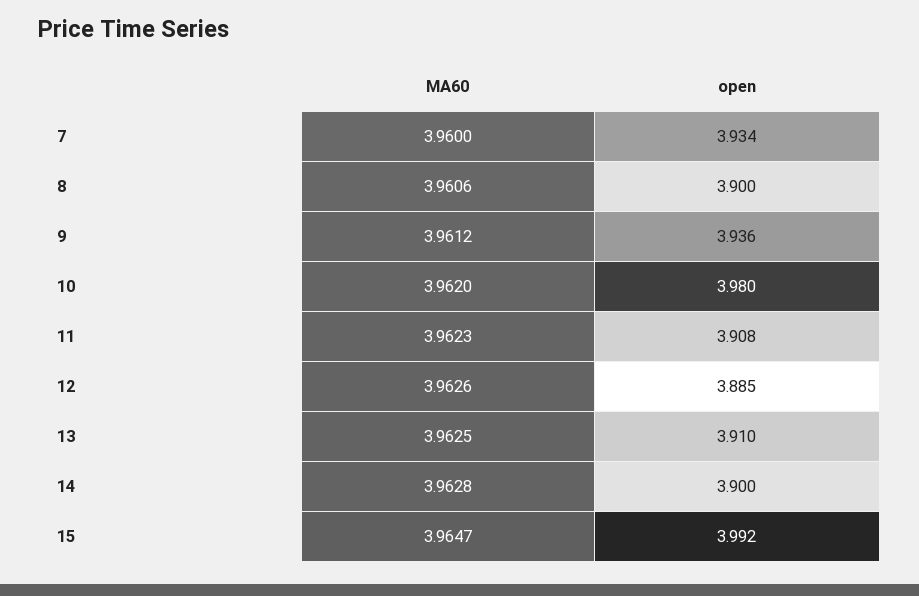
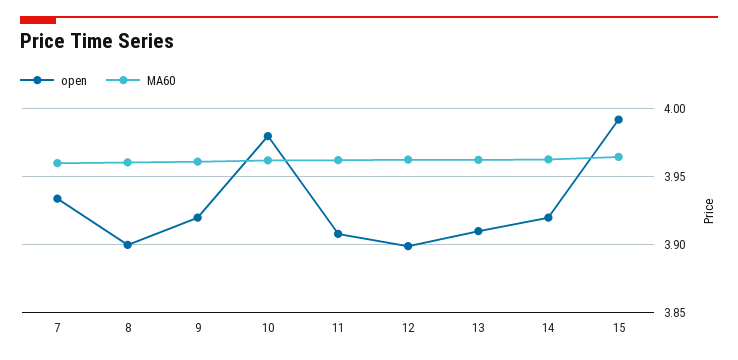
open, 9: 3.936 -> 3.92
open, 12: 3.885 -> 3.9
open, 14: 3.9 -> 3.92

